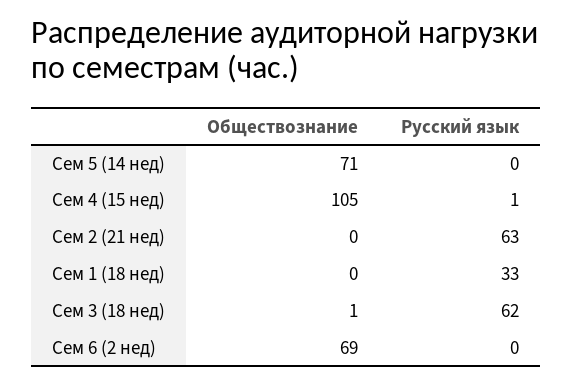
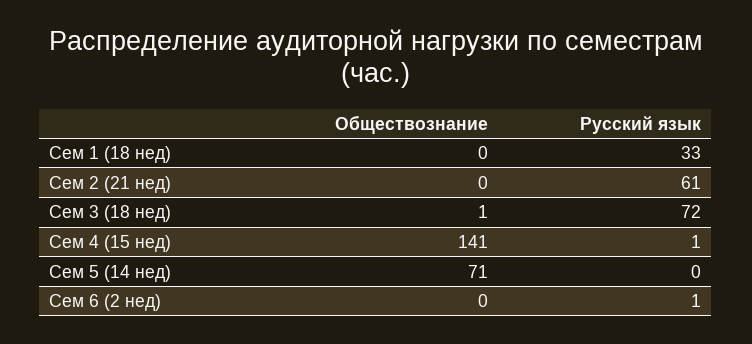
Обществознание, Сем 4 (15 нед): 105 -> 141
Русский язык, Сем 2 (21 нед): 63 -> 61
Русский язык, Сем 3 (18 нед): 62 -> 72
Обществознание, Сем 6 (2 нед): 69 -> 0
Русский язык, Сем 6 (2 нед): 0 -> 1

